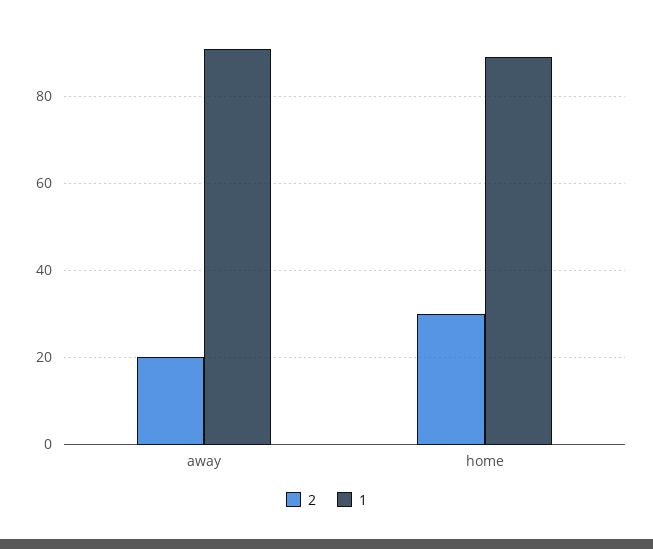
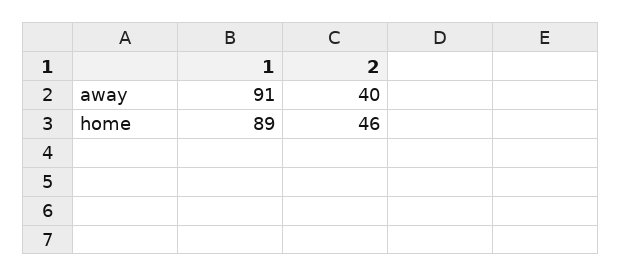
2, away: 20 -> 40
2, home: 30 -> 46

